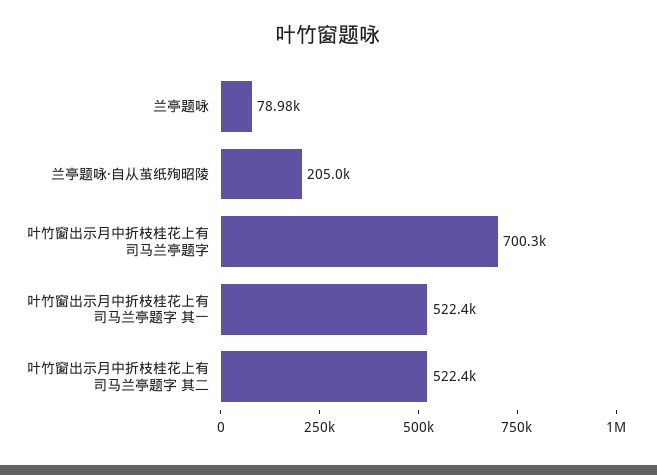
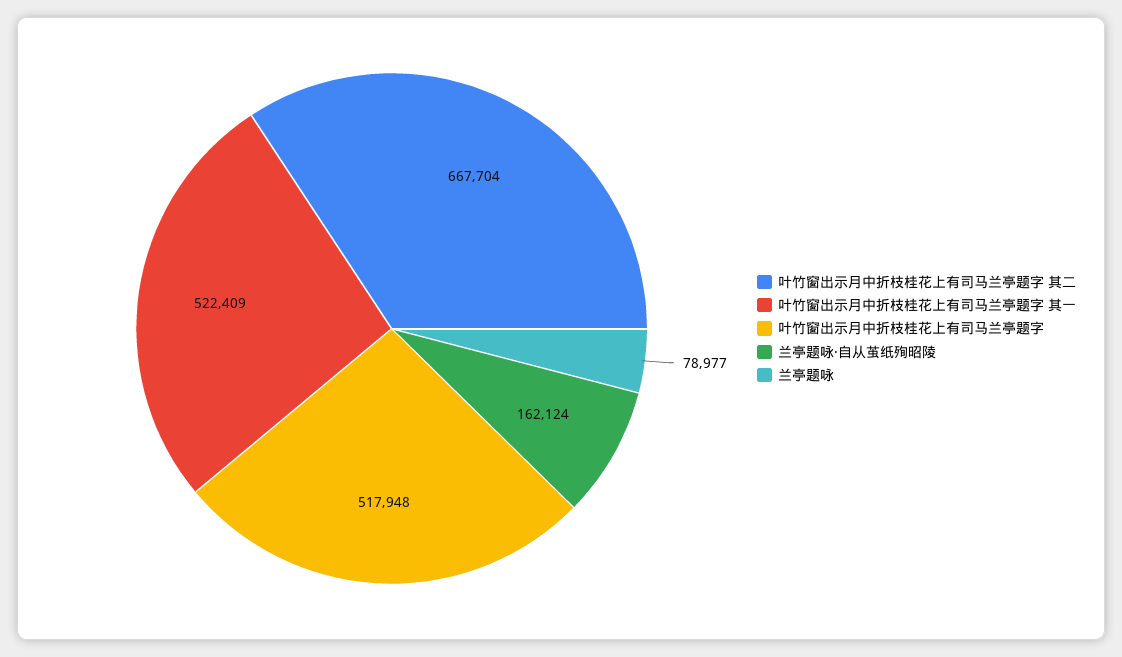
兰亭题咏·自从茧纸殉昭陵: 205000 -> 162124
叶竹窗出示月中折枝桂花上有司马兰亭题字: 700300 -> 517948
叶竹窗出示月中折枝桂花上有司马兰亭题字 其二: 522400 -> 667704

